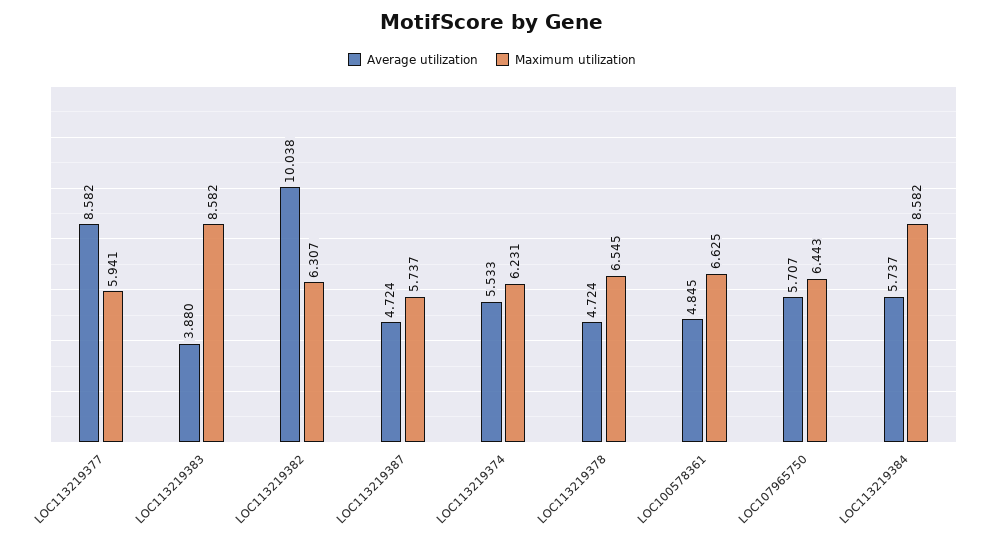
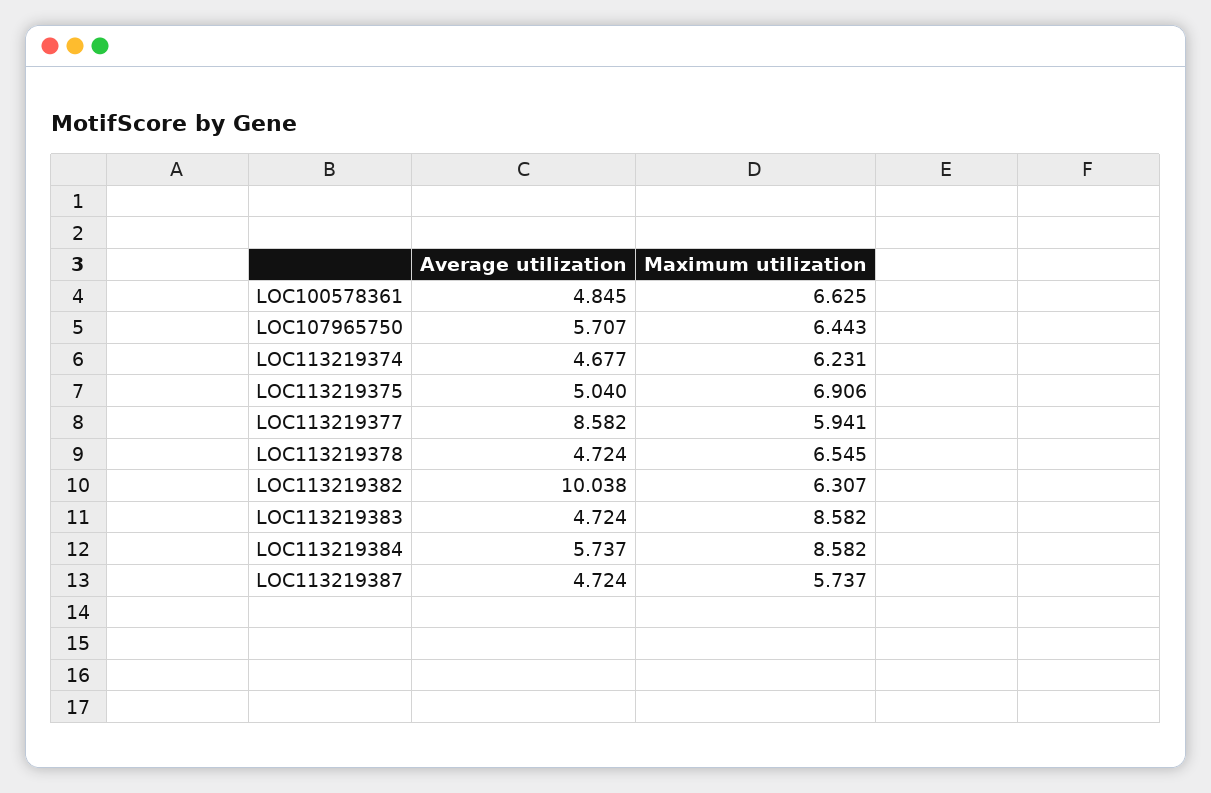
Average utilization, LOC113219383: 3.88 -> 4.724
Average utilization, LOC113219374: 5.533 -> 4.677
Average utilization, LOC113219375: none -> 5.04
Maximum utilization, LOC113219375: none -> 6.906

